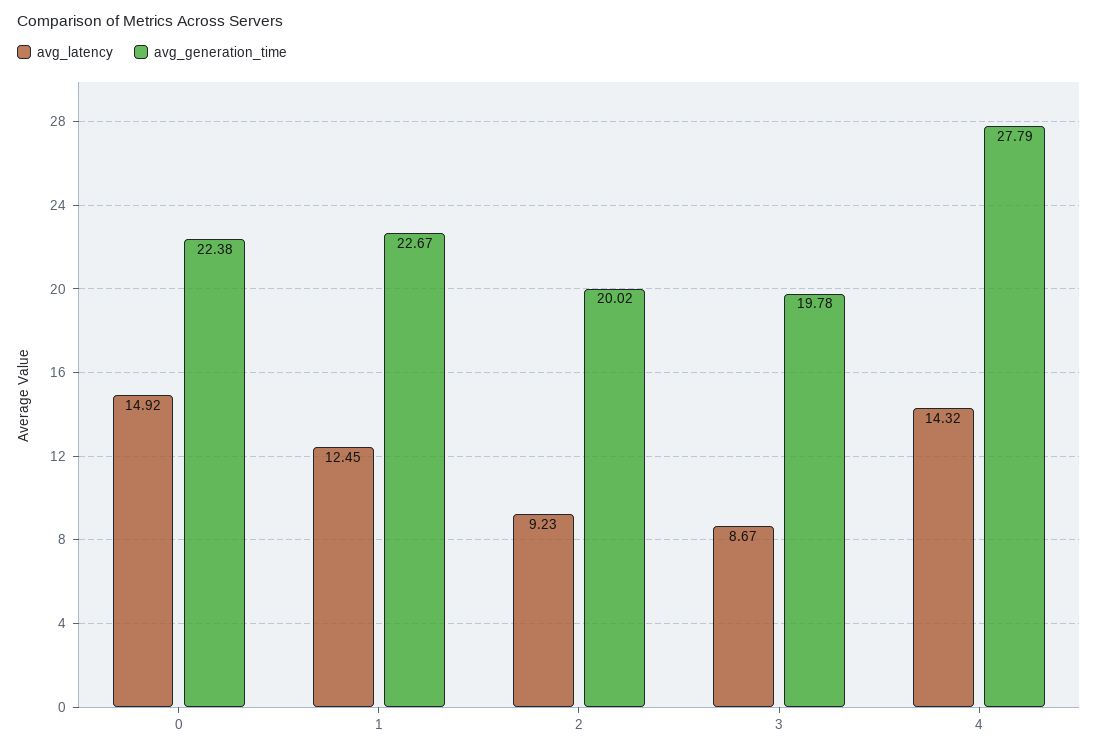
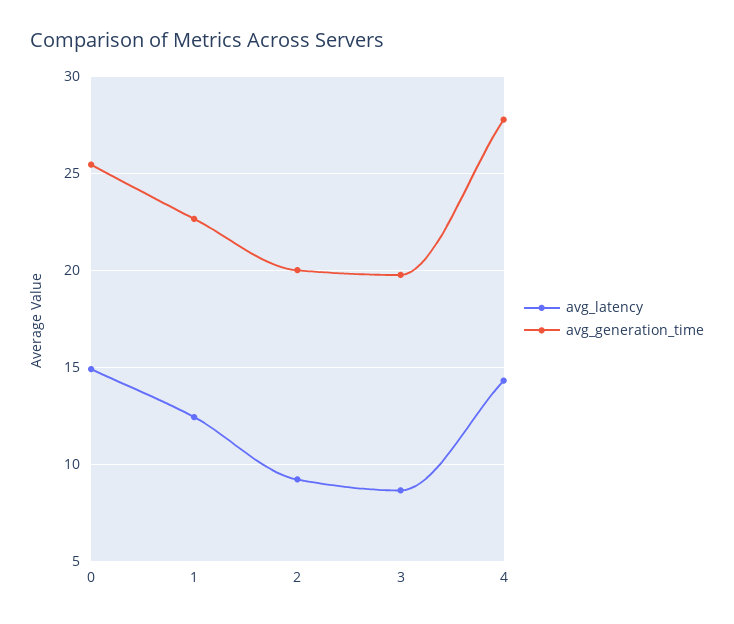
avg_generation_time, 0: 22.38 -> 25.5

